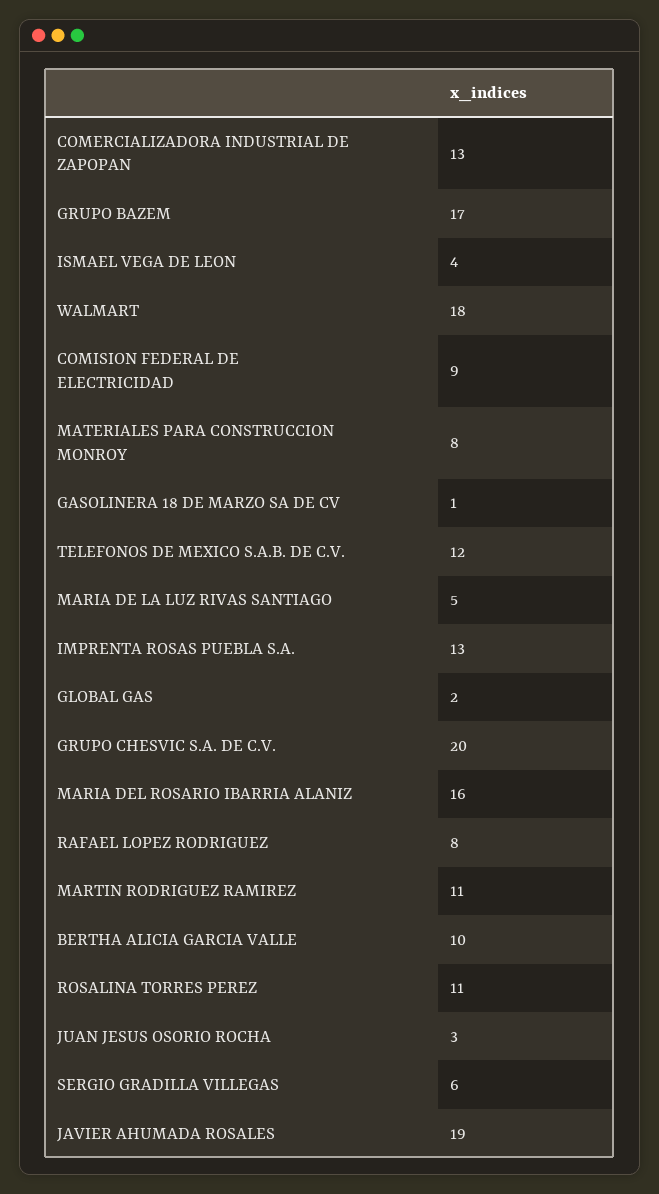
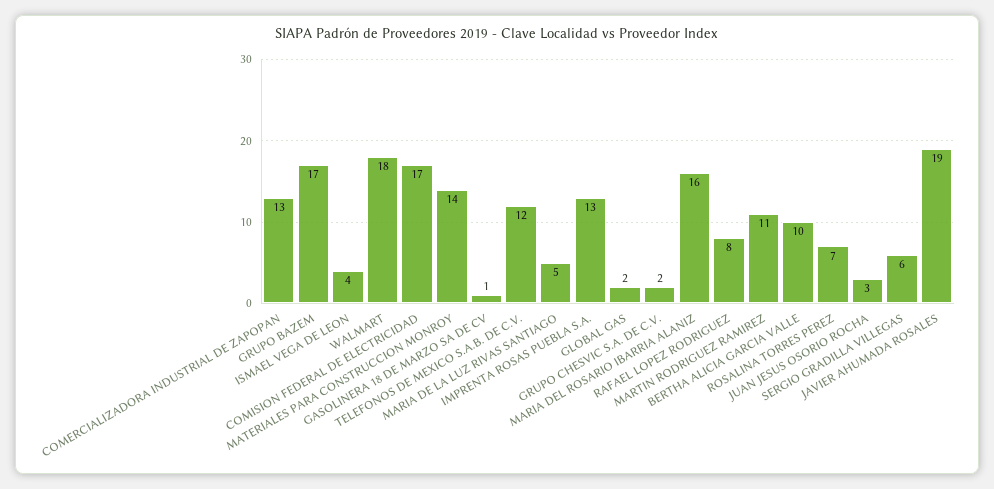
COMISION FEDERAL DE ELECTRICIDAD: 9 -> 17
MATERIALES PARA CONSTRUCCION MONROY: 8 -> 14
GRUPO CHESVIC S.A. DE C.V.: 20 -> 2
ROSALINA TORRES PEREZ: 11 -> 7

